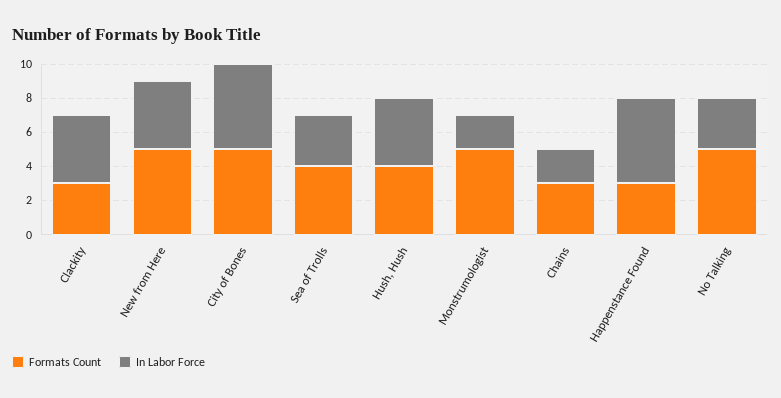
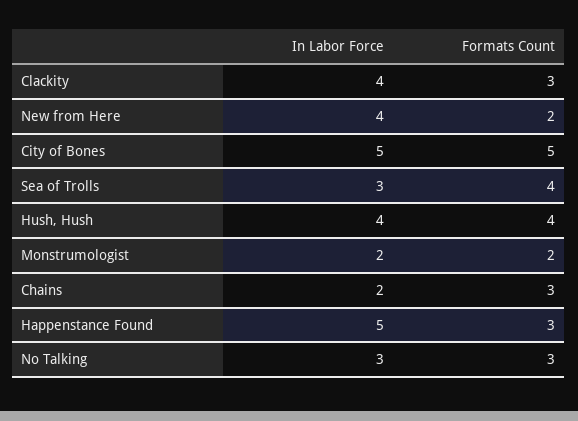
Formats Count, New from Here: 5 -> 2
Formats Count, Monstrumologist: 5 -> 2
Formats Count, No Talking: 5 -> 3

